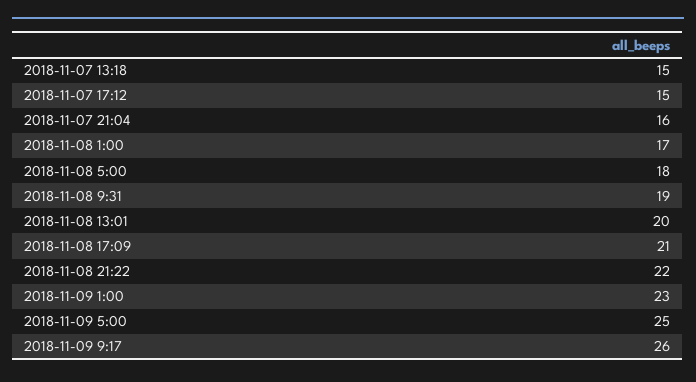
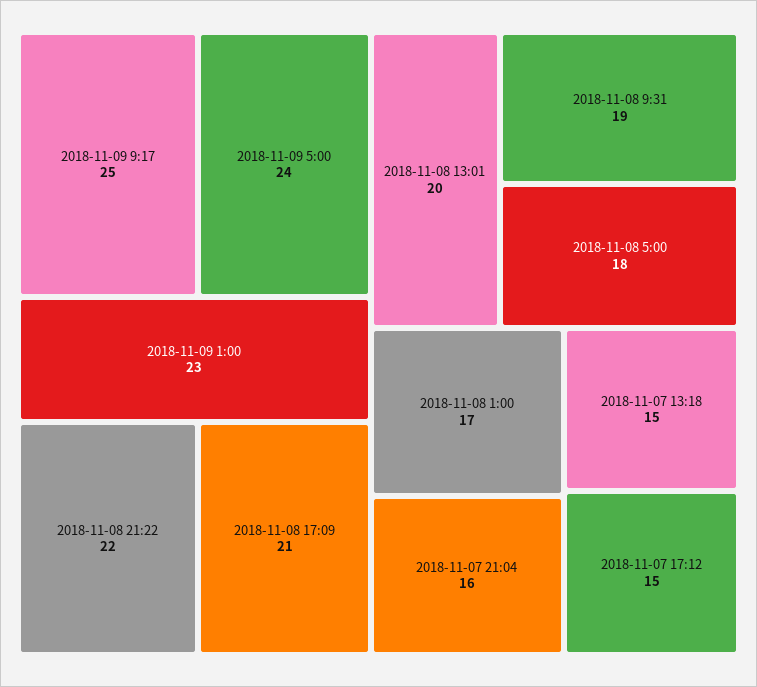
2018-11-09 5:00: 25 -> 24
2018-11-09 9:17: 26 -> 25

